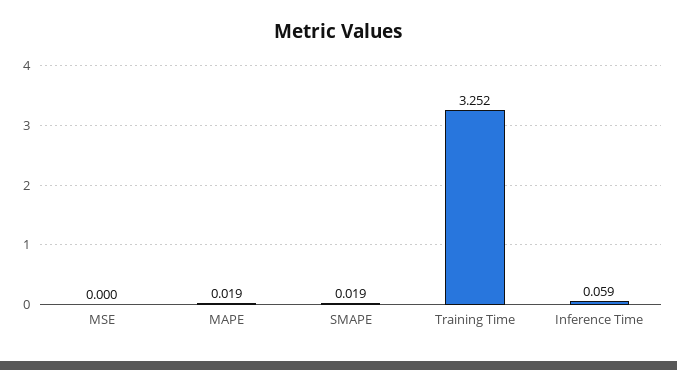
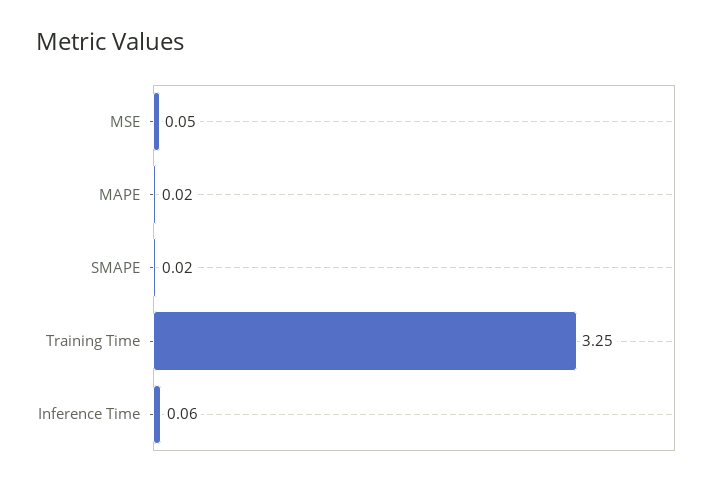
MSE: 0 -> 0.05

